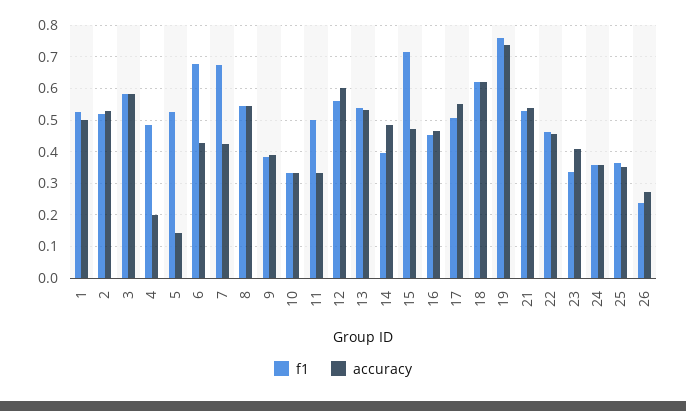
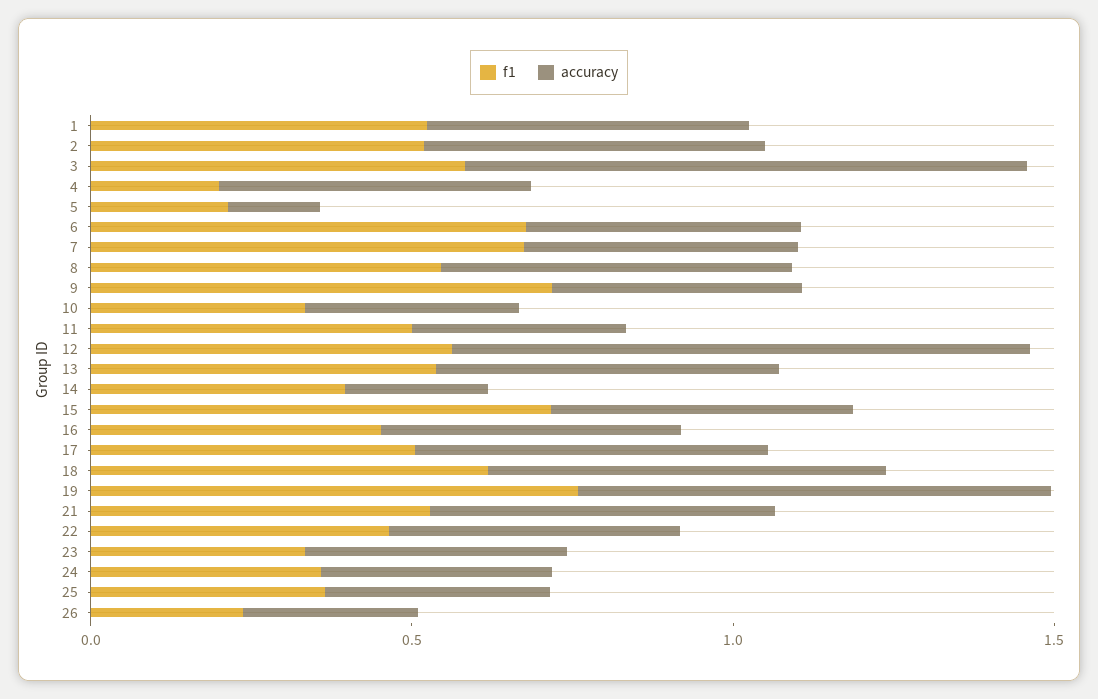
accuracy, 3: 0.58 -> 0.9
f1, 4: 0.48 -> 0.2
accuracy, 4: 0.2 -> 0.5
f1, 5: 0.52 -> 0.2
f1, 9: 0.38 -> 0.7
accuracy, 12: 0.6 -> 0.9
accuracy, 14: 0.48 -> 0.2

